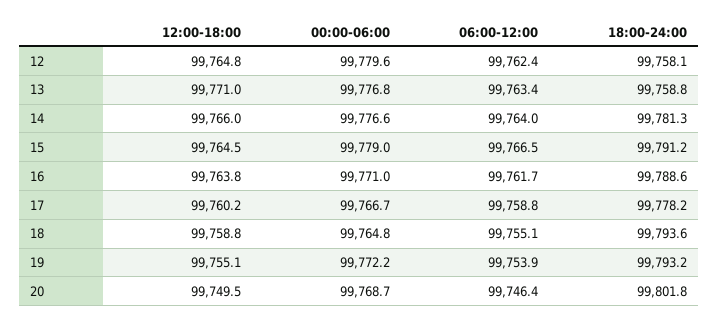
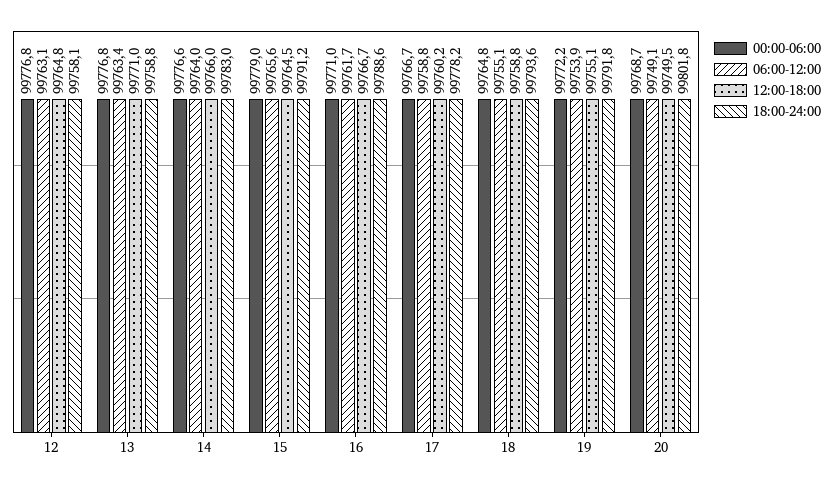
00:00-06:00, 12: 99779.6 -> 99776.8
06:00-12:00, 12: 99762.4 -> 99763.1
18:00-24:00, 14: 99781.3 -> 99783
06:00-12:00, 15: 99766.5 -> 99765.6
12:00-18:00, 16: 99763.8 -> 99766.7
18:00-24:00, 19: 99793.2 -> 99791.8
06:00-12:00, 20: 99746.4 -> 99749.1

